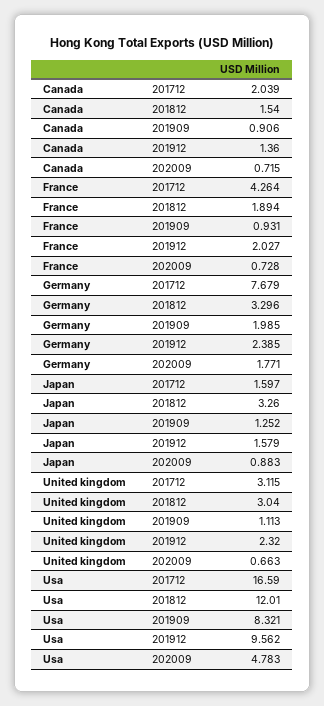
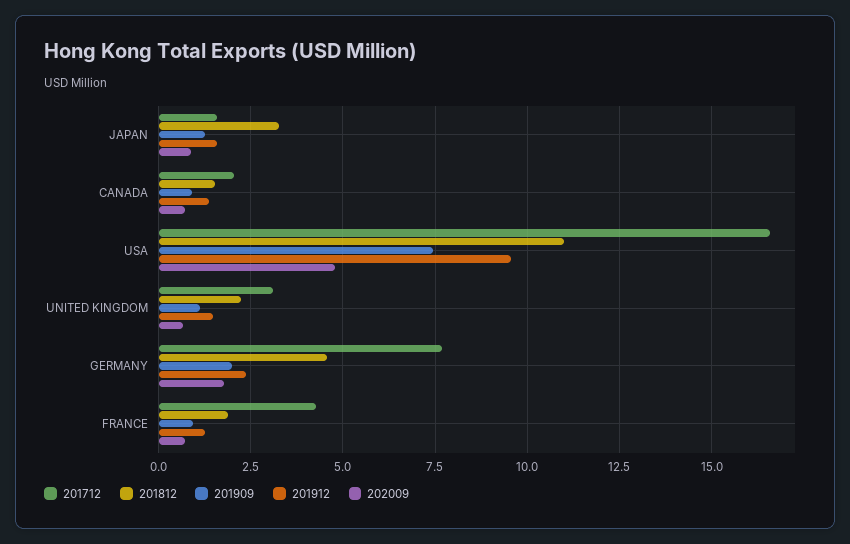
201912, France: 2.027 -> 1.25
201812, Germany: 3.296 -> 4.5
201812, United kingdom: 3.04 -> 2.25
201912, United kingdom: 2.32 -> 1.5
201812, Usa: 12.01 -> 11
201909, Usa: 8.321 -> 7.5

